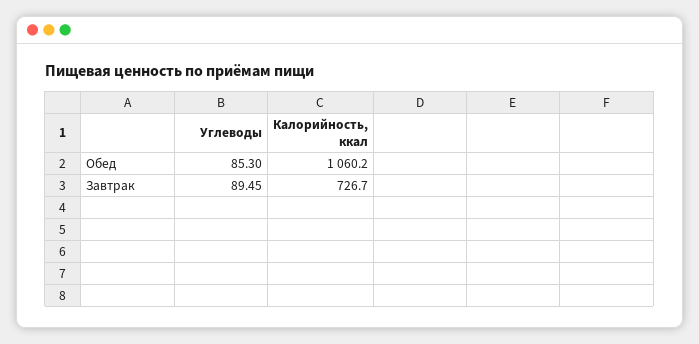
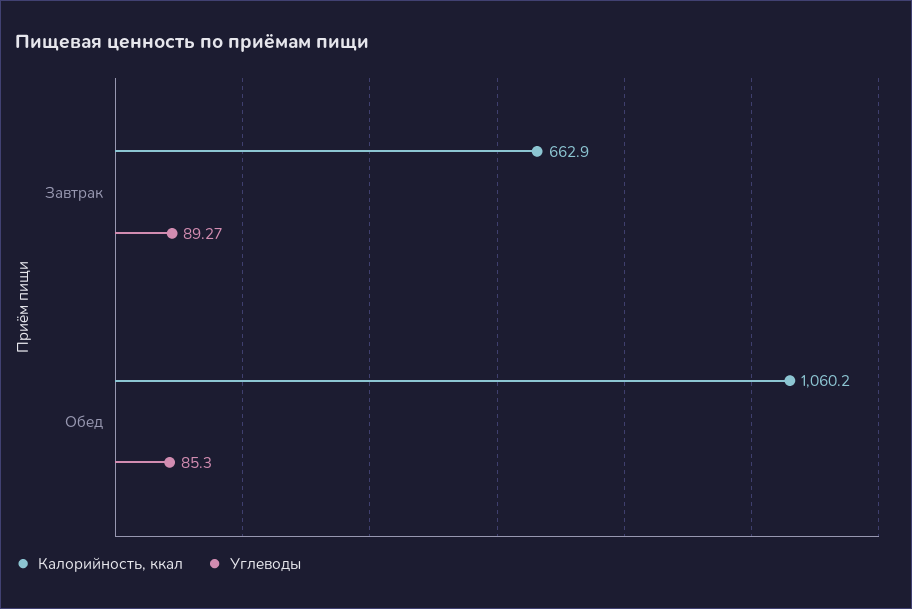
Углеводы, Завтрак: 89.45 -> 89.27
Калорийность, ккал, Завтрак: 726.7 -> 662.9

